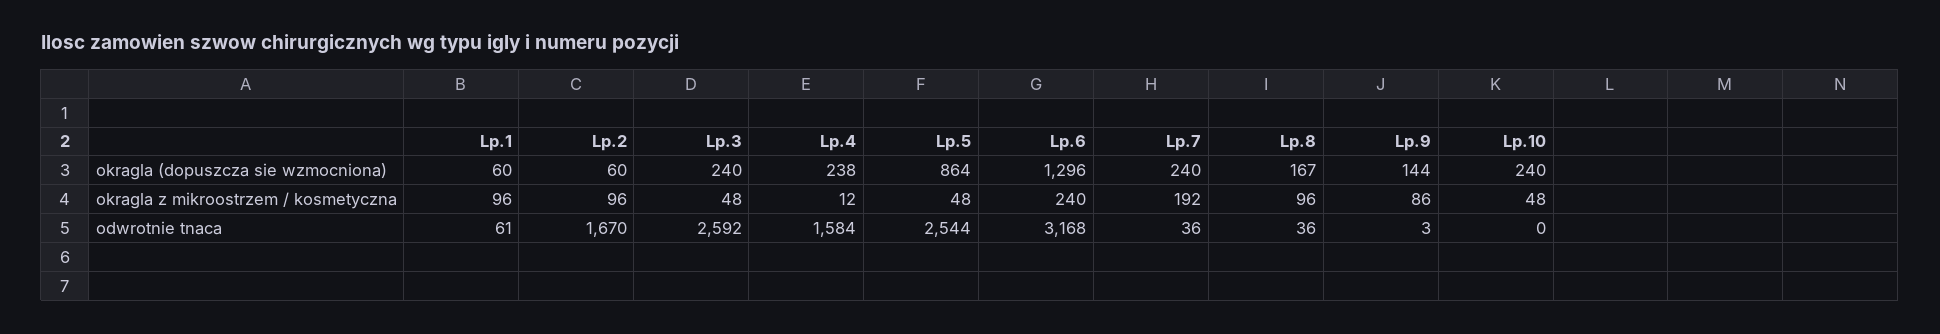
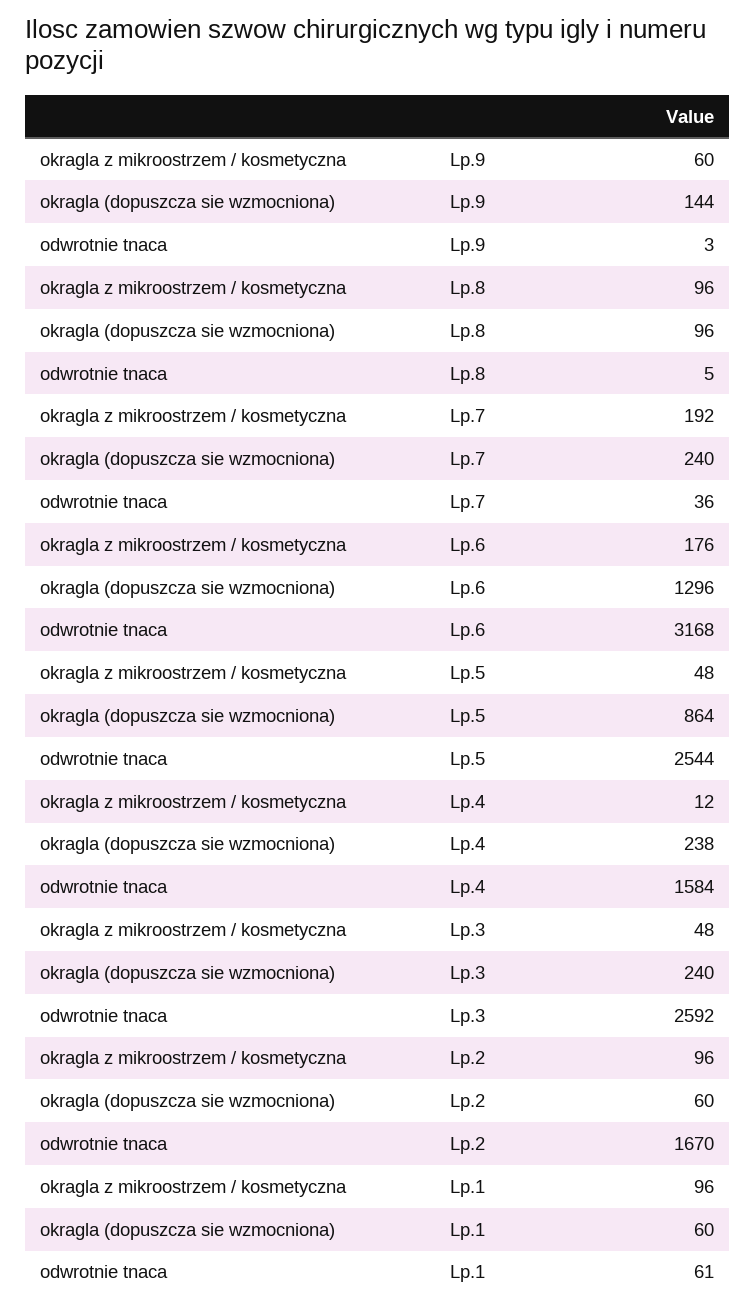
Lp.8, okragla (dopuszcza sie wzmocniona): 167 -> 96
Lp.10, okragla (dopuszcza sie wzmocniona): 240 -> none
Lp.6, okragla z mikroostrzem / kosmetyczna: 240 -> 176
Lp.9, okragla z mikroostrzem / kosmetyczna: 86 -> 60
Lp.10, okragla z mikroostrzem / kosmetyczna: 48 -> none
Lp.8, odwrotnie tnaca: 36 -> 5
Lp.10, odwrotnie tnaca: 0 -> none

